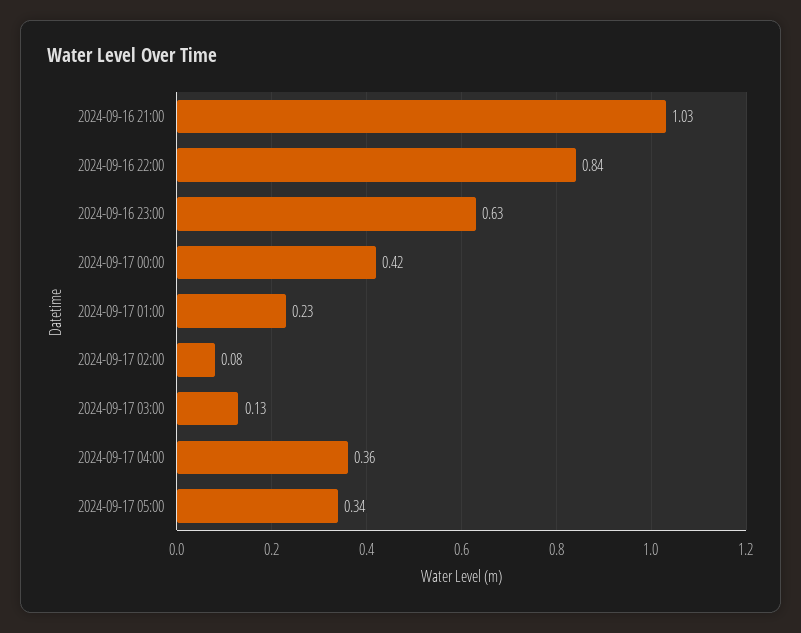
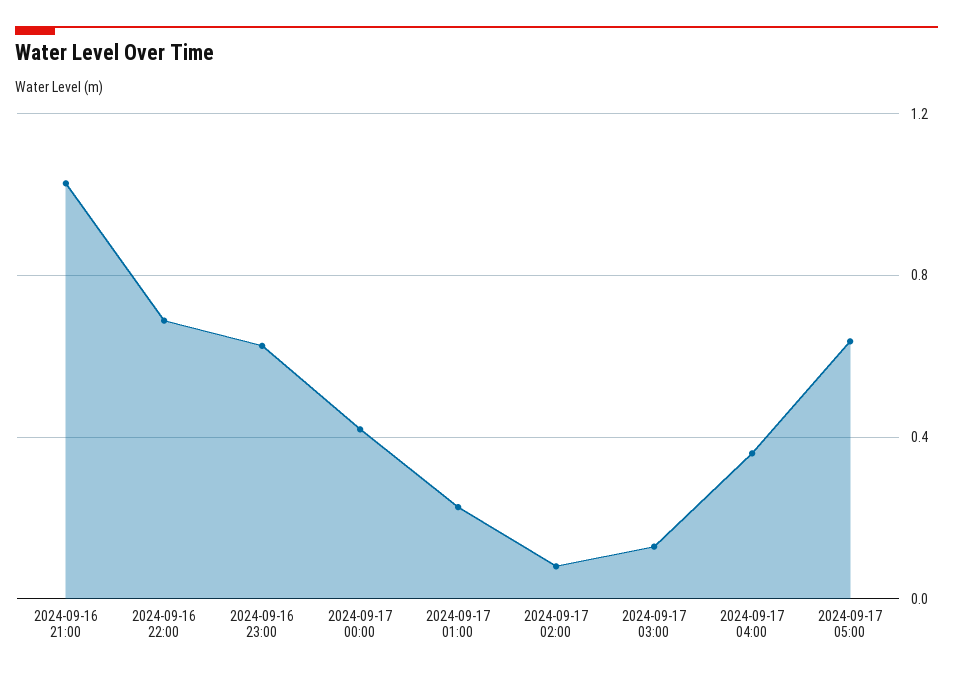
2024-09-16 22:00: 0.84 -> 0.7
2024-09-17 05:00: 0.34 -> 0.65

